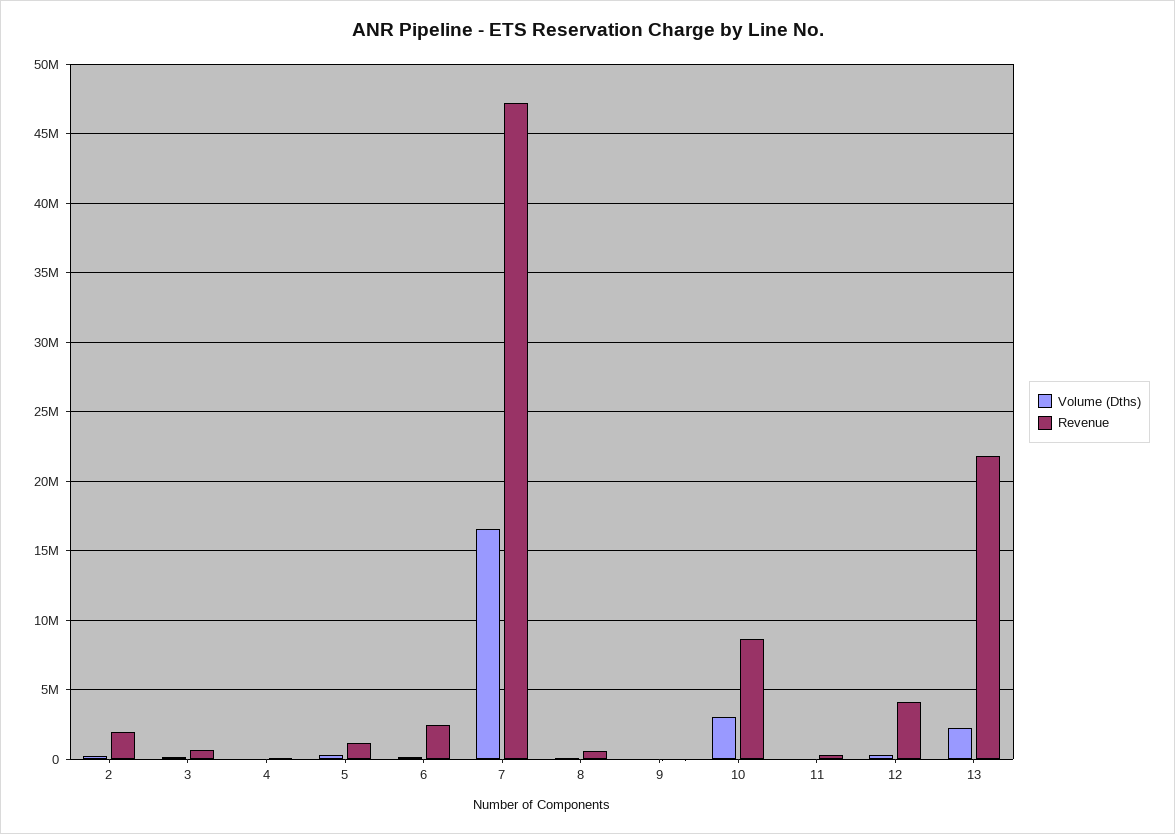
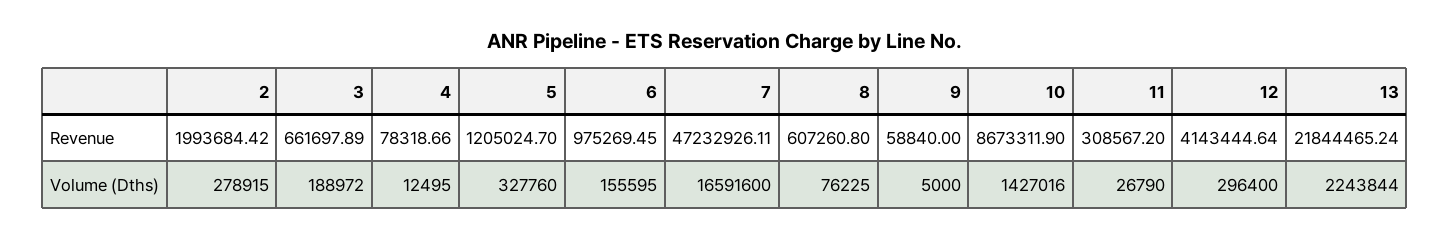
Revenue, 6: 2500000 -> 975269.45
Volume (Dths), 10: 3000000 -> 1427016

